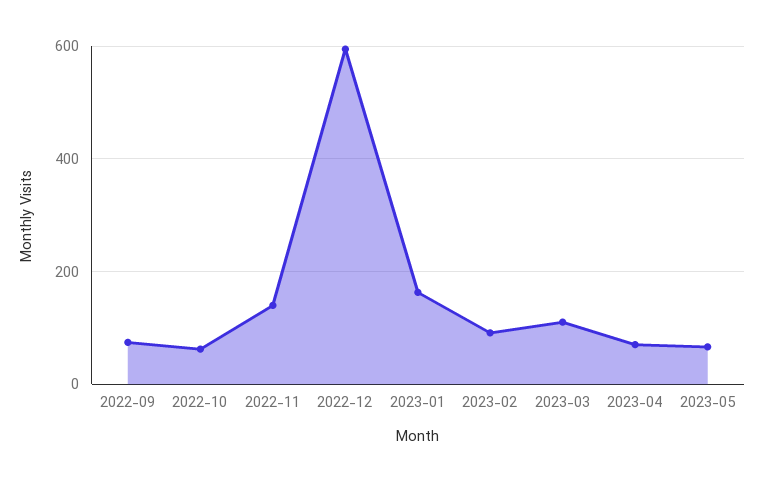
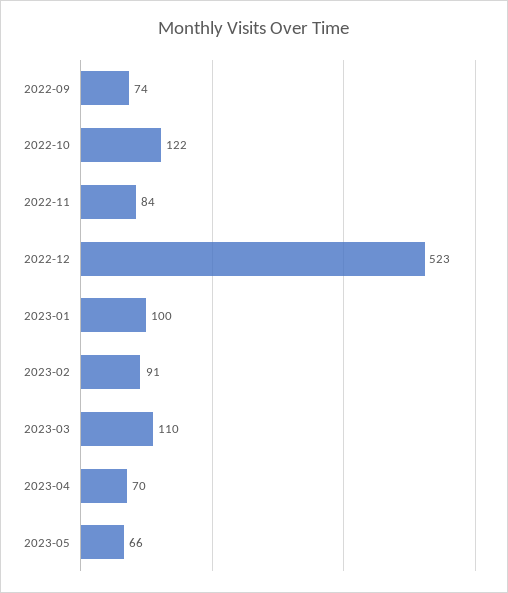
2022-10: 60 -> 122
2022-11: 140 -> 84
2022-12: 600 -> 523
2023-01: 160 -> 100

